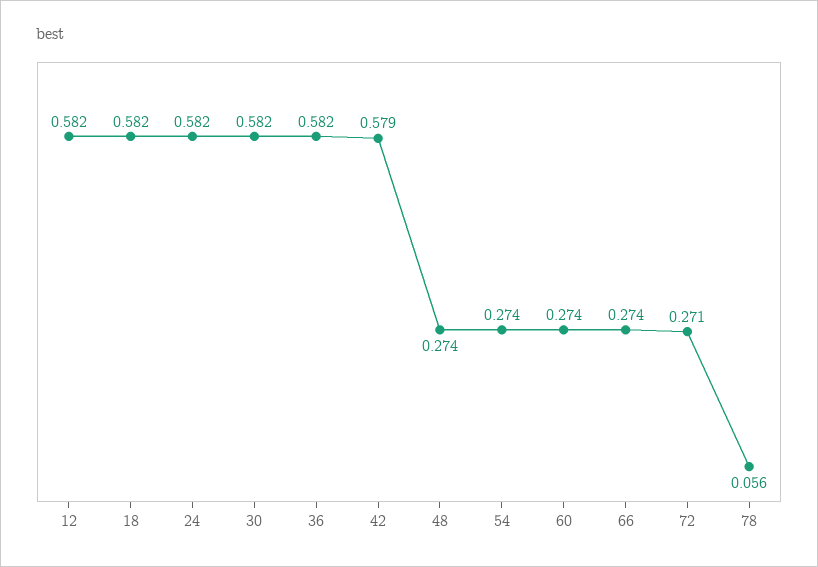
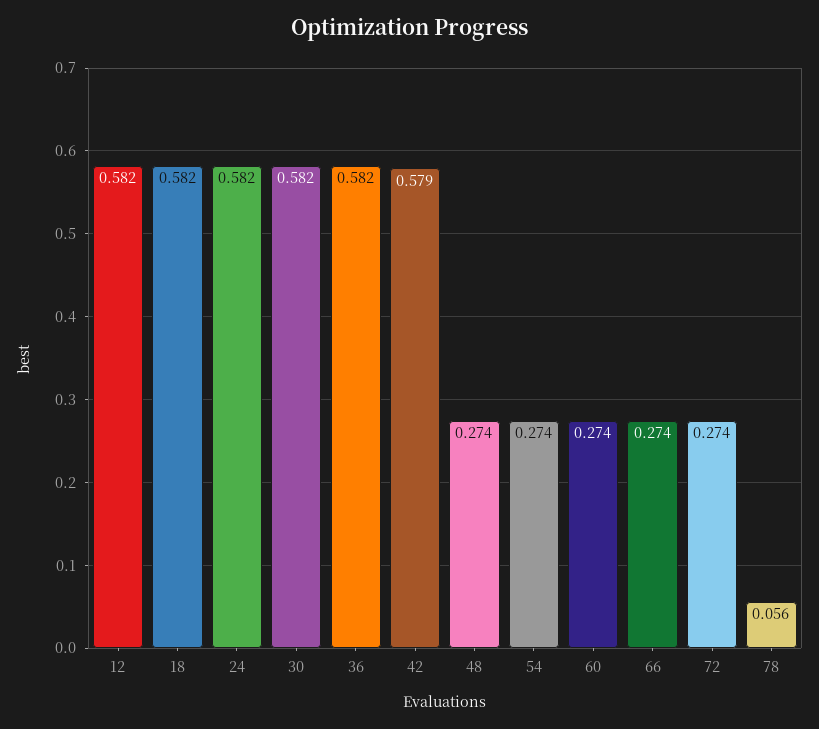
72: 0.271 -> 0.274

